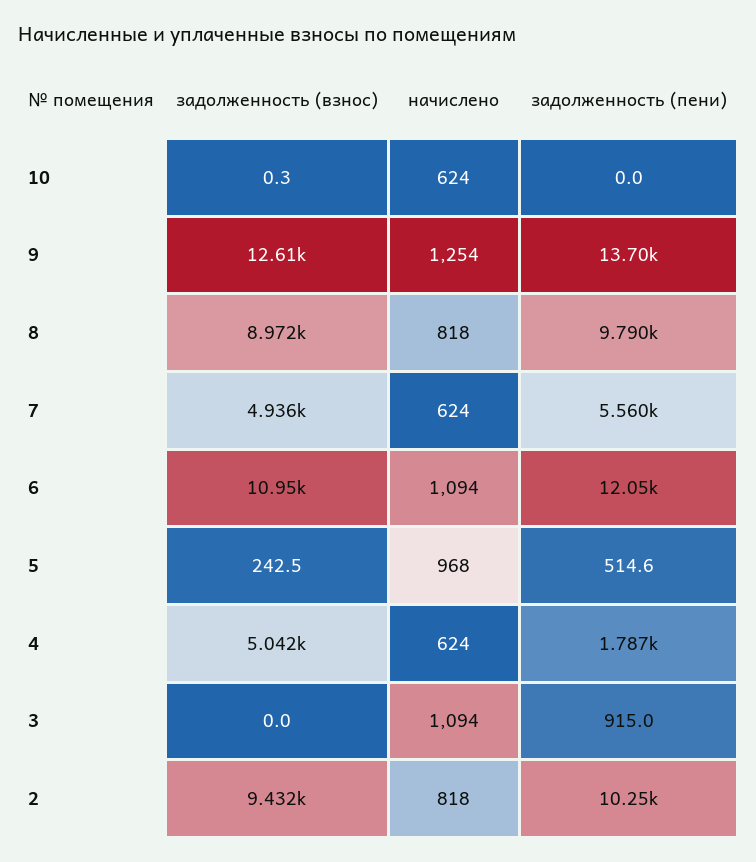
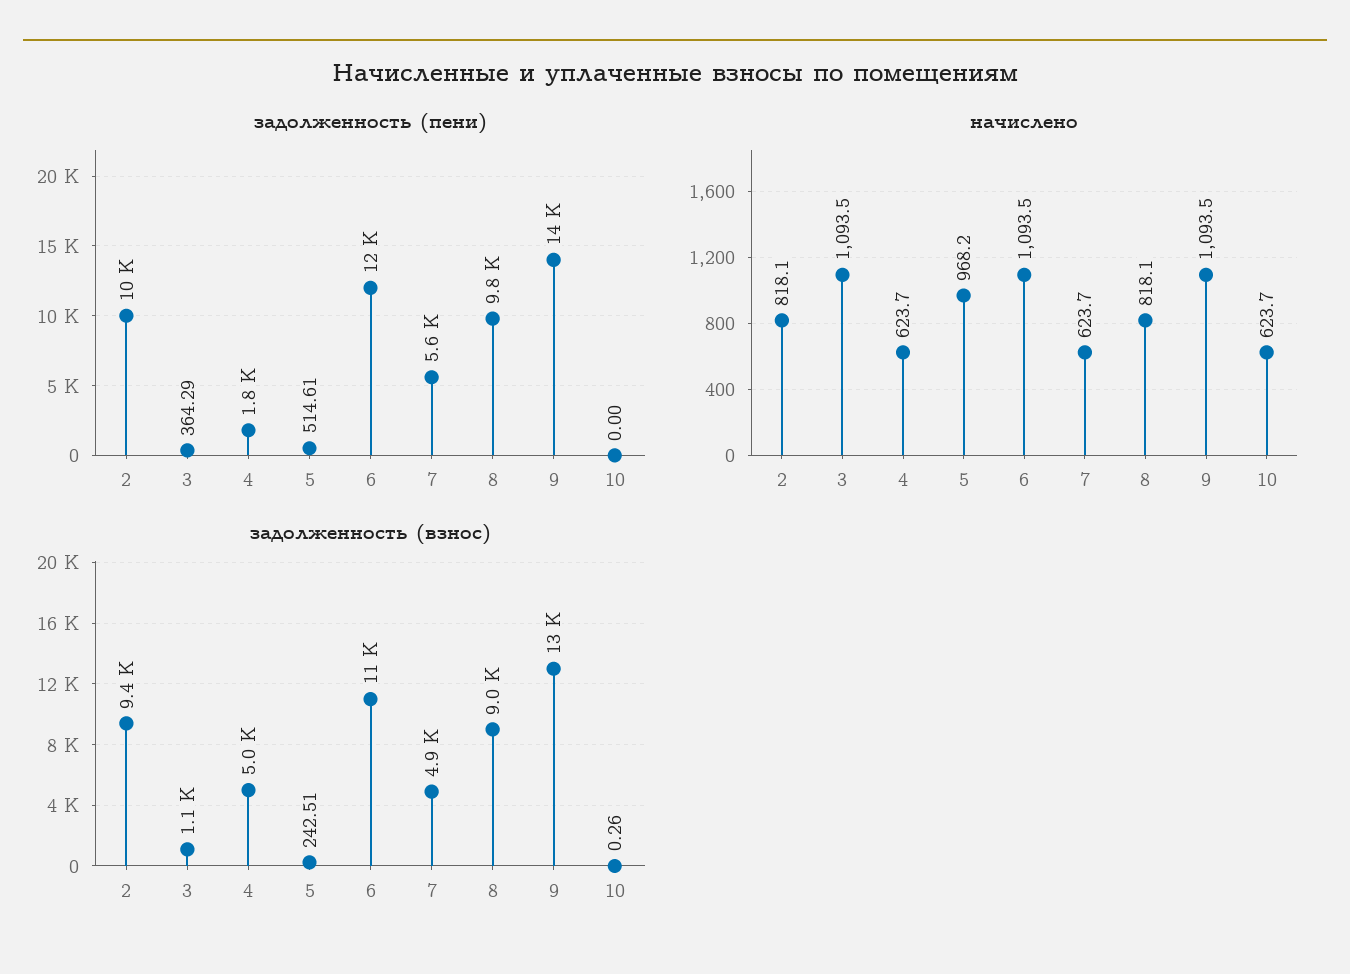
начислено, 9: 1254 -> 1093.5
задолженность (взнос), 3: 0 -> 1100
задолженность (пени), 3: 915 -> 364.29

